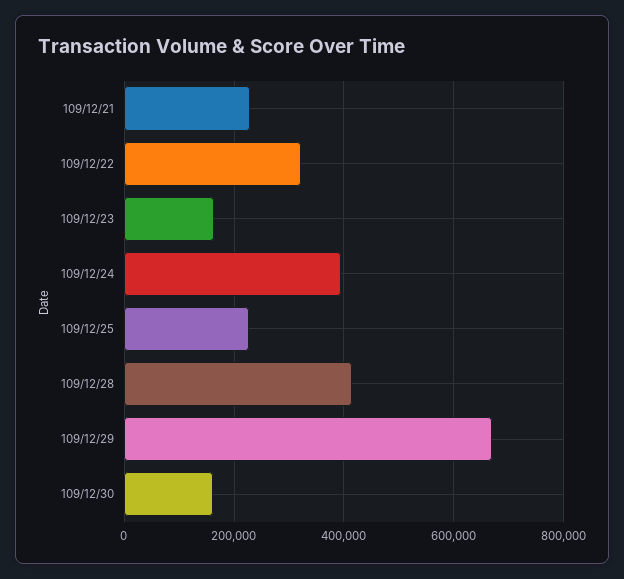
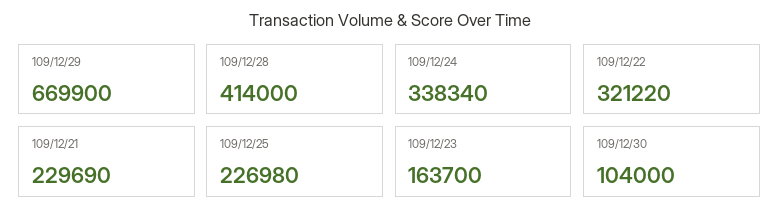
109/12/24: 400000 -> 338340
109/12/30: 160000 -> 104000

